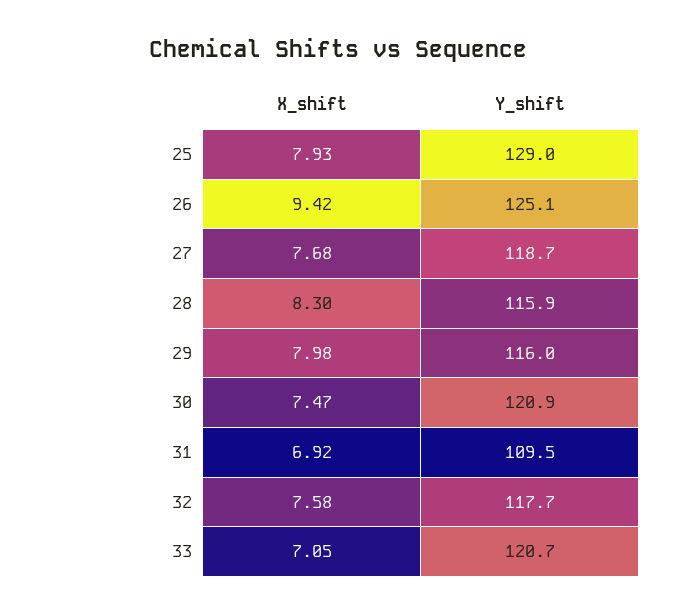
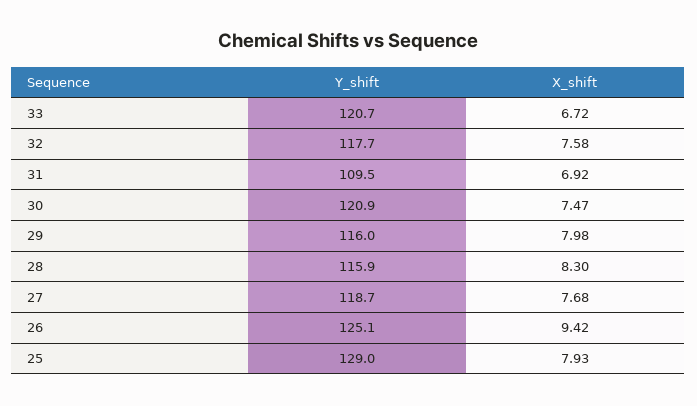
X_shift, 33: 7.05 -> 6.72

